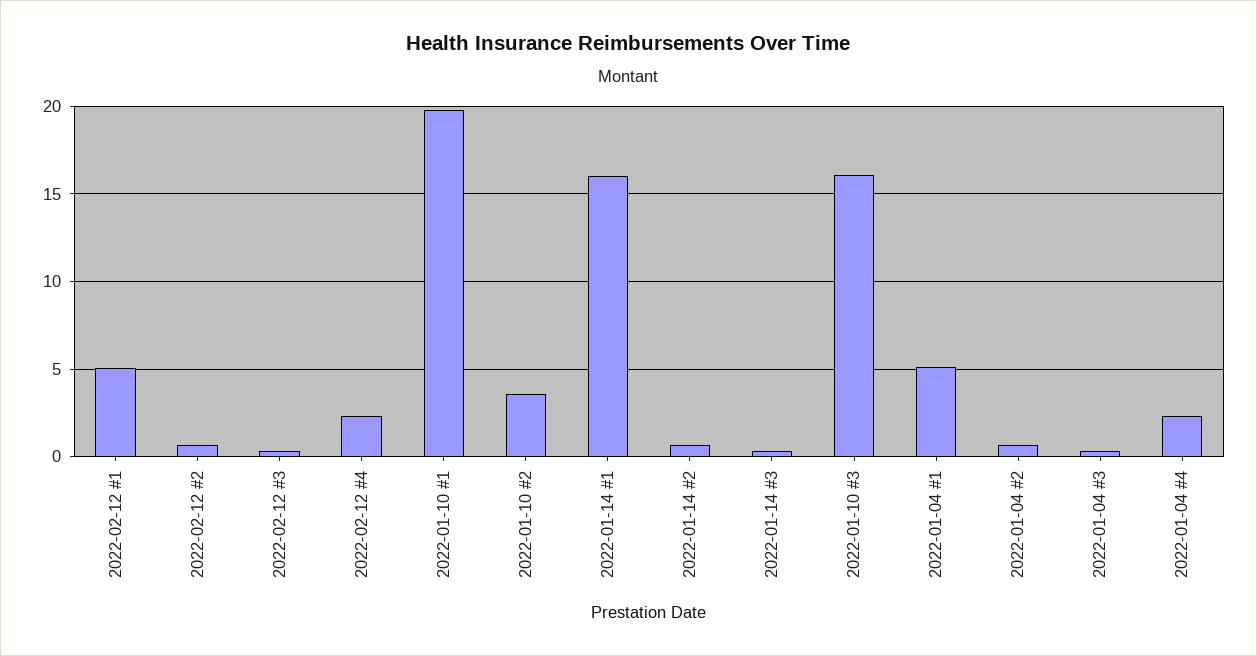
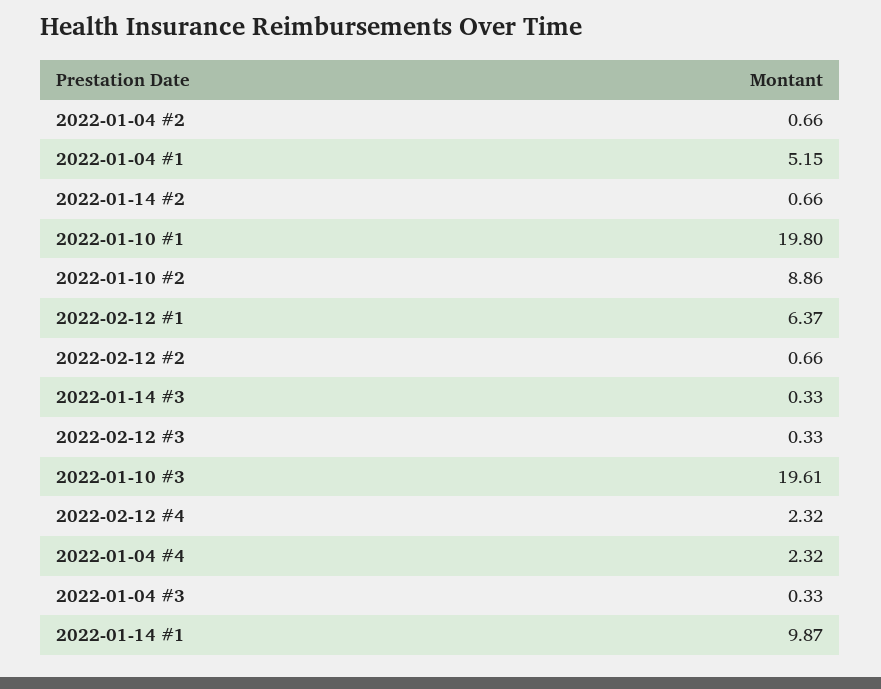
2022-02-12 #1: 5 -> 6.37
2022-01-10 #2: 3.5 -> 8.86
2022-01-14 #1: 16 -> 9.87
2022-01-10 #3: 16 -> 19.61

